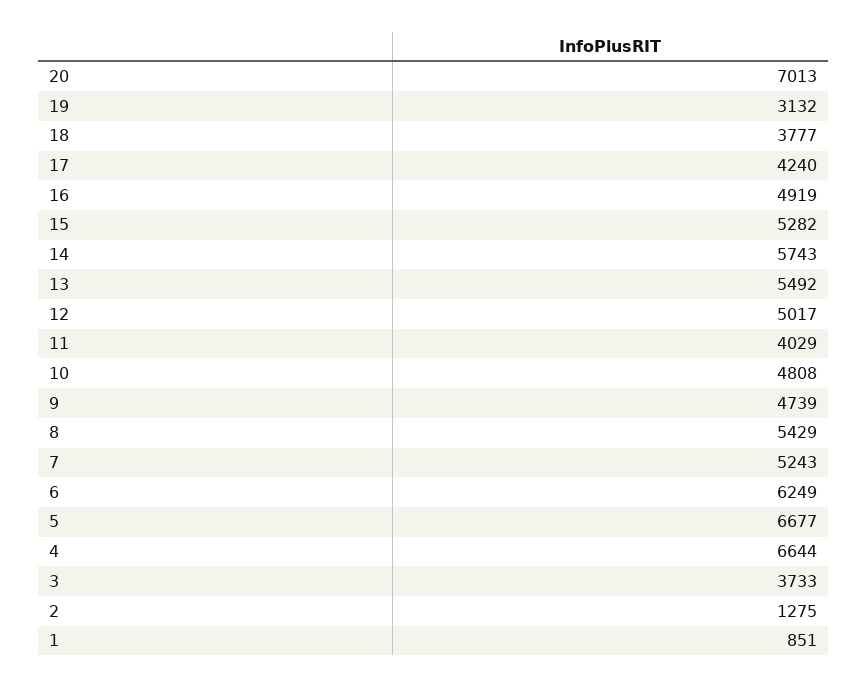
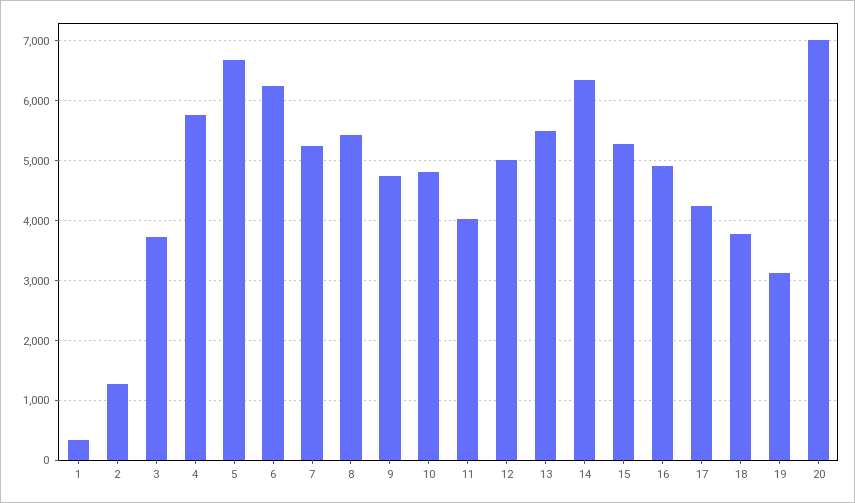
14: 5743 -> 6400
4: 6644 -> 5800
1: 851 -> 400

